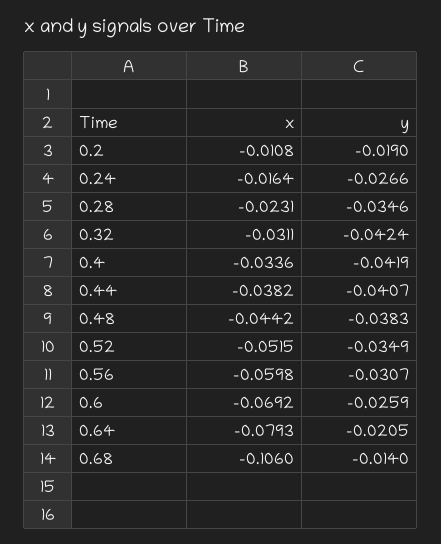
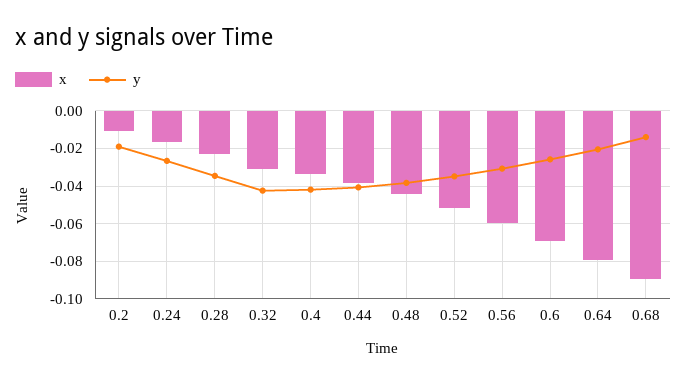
x, 0.68: -0.106 -> -0.09

